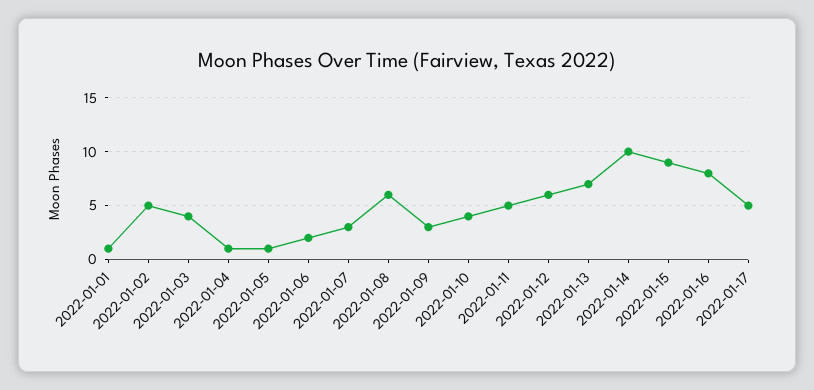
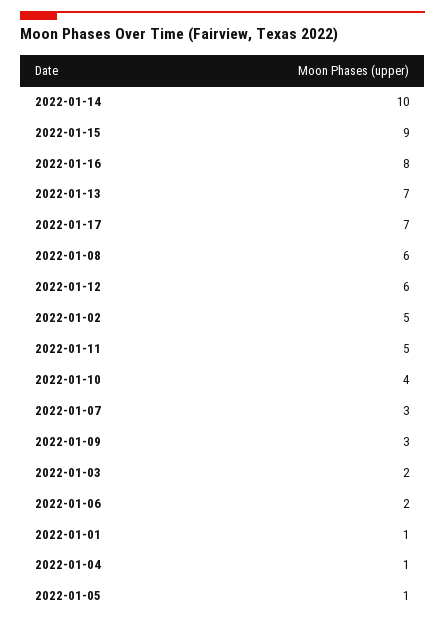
2022-01-03: 4 -> 2
2022-01-17: 5 -> 7

